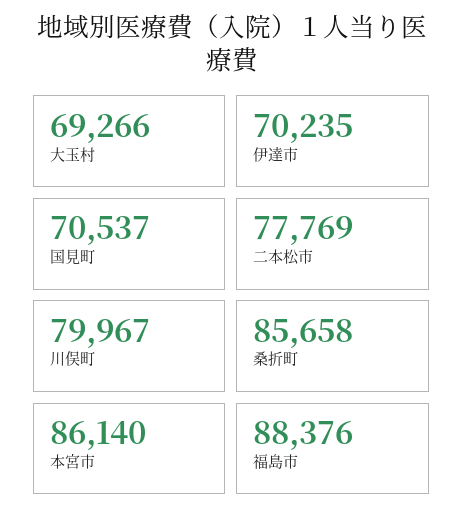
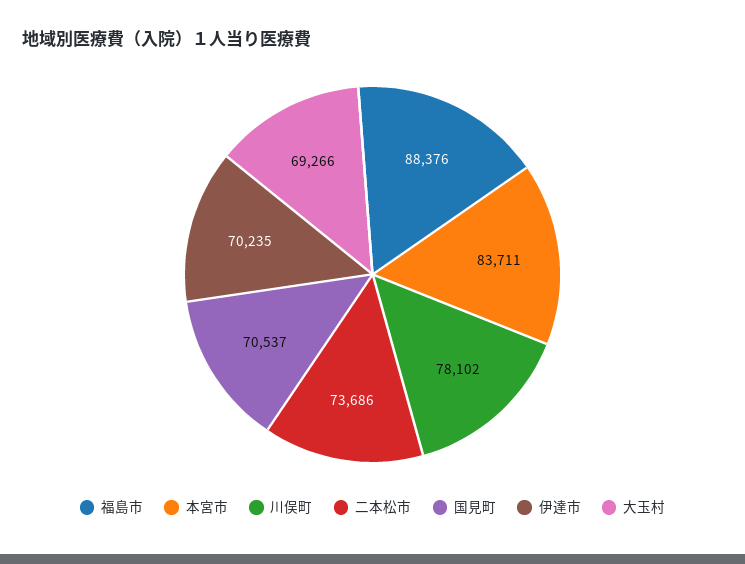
二本松市: 77769 -> 73686
川俣町: 79967 -> 78102
桑折町: 85658 -> none
本宮市: 86140 -> 83711

